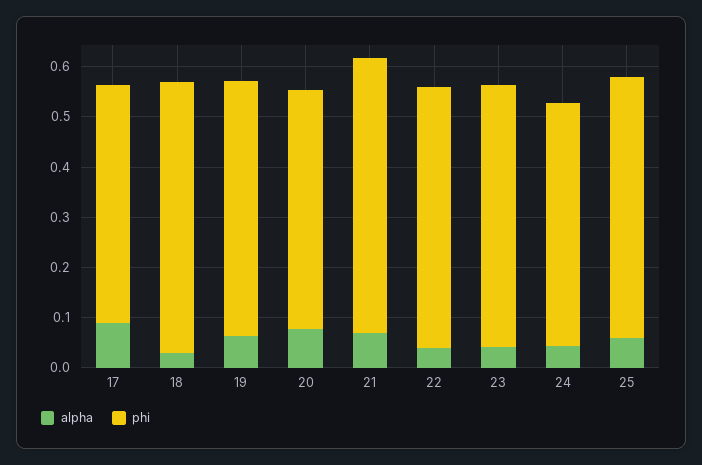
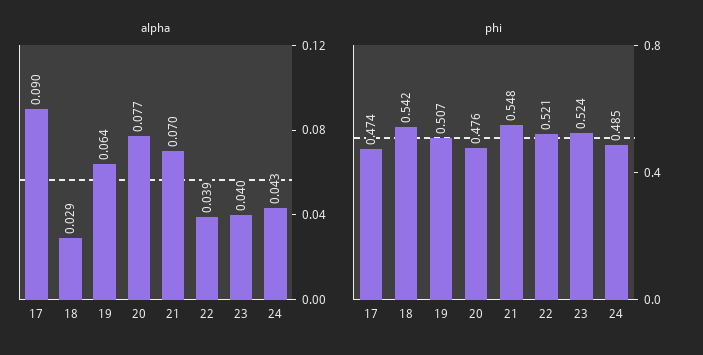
alpha, 25: 0.06 -> none
phi, 25: 0.52 -> none

